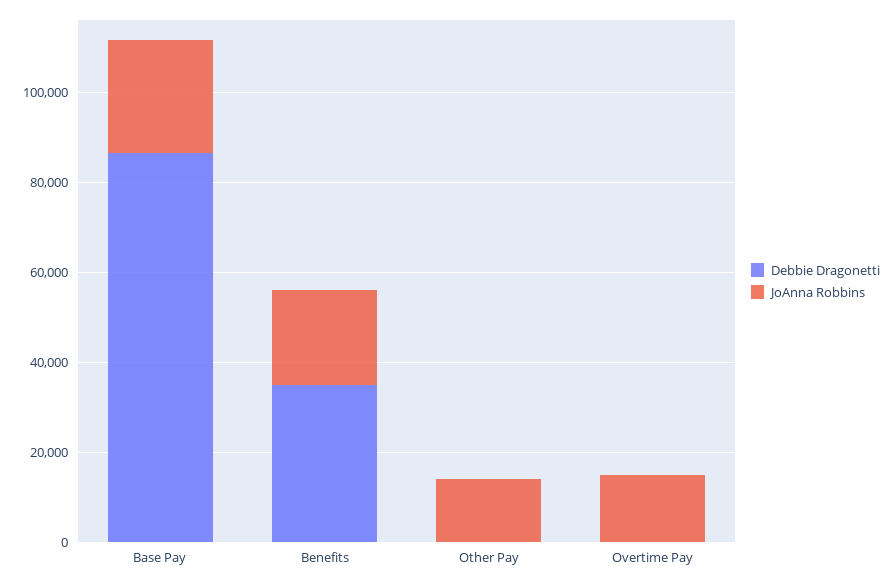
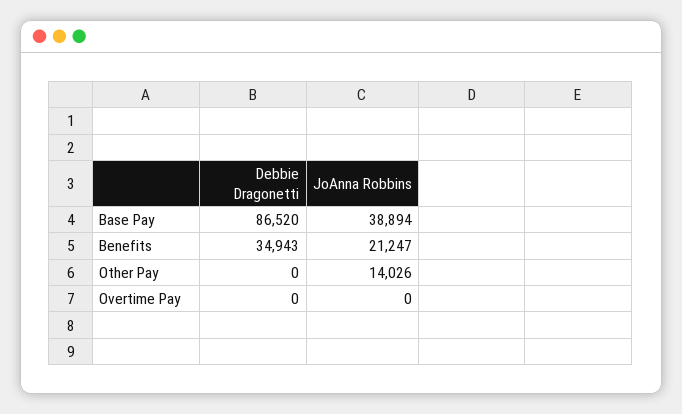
JoAnna Robbins, Base Pay: 25000 -> 38894
JoAnna Robbins, Overtime Pay: 15000 -> 0

